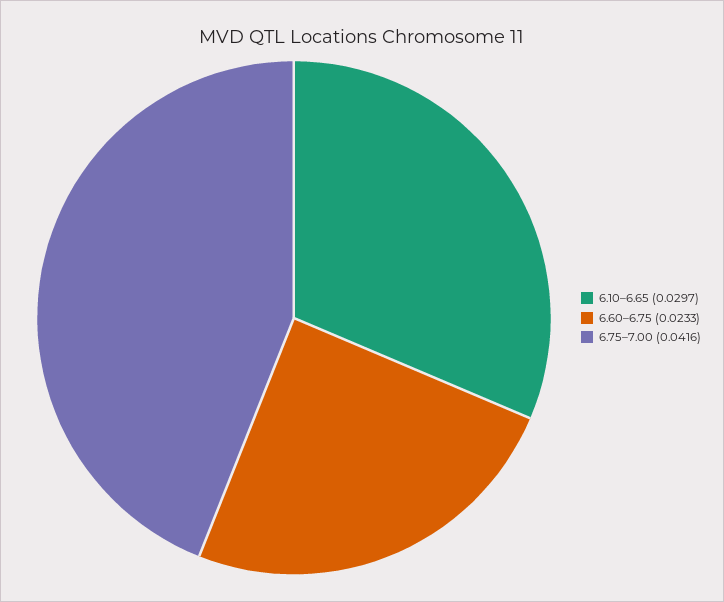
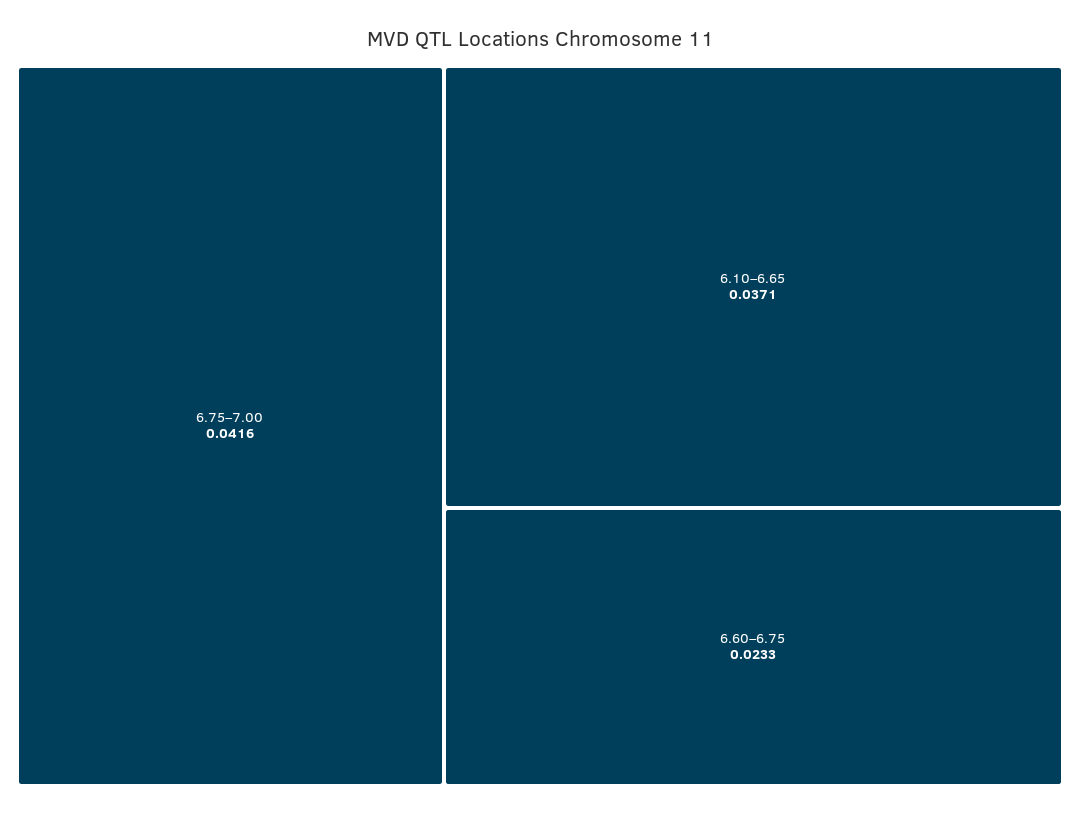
6.10–6.65: 0.0297 -> 0.0371

